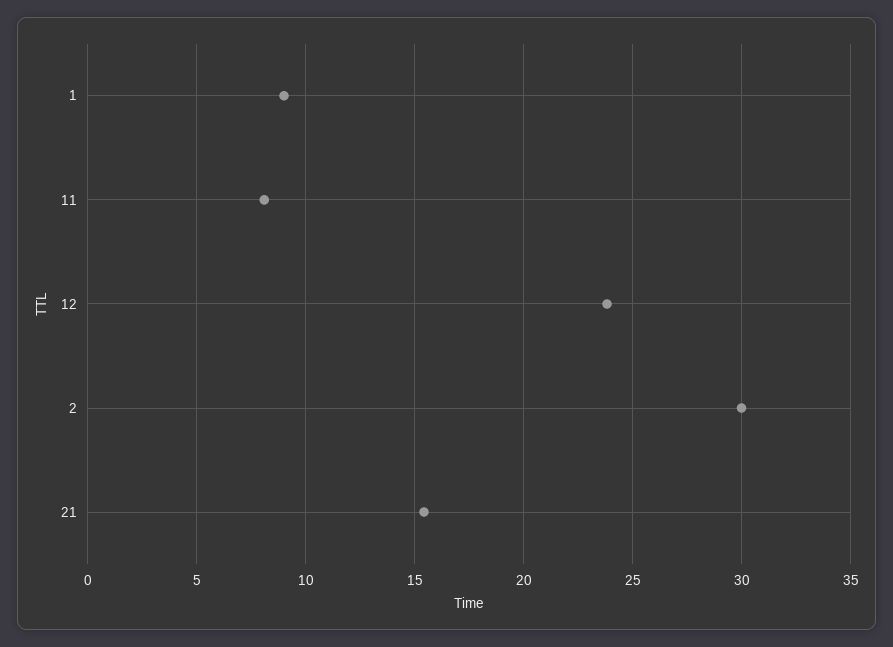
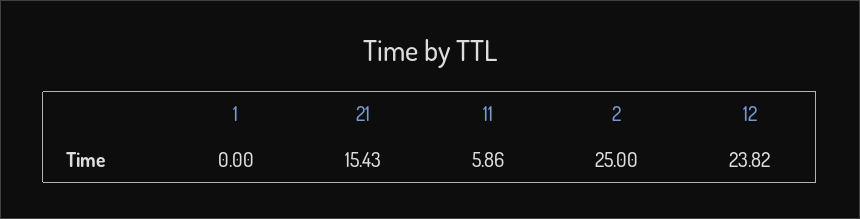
1: 9 -> 0
11: 8 -> 5.86
2: 30 -> 25

